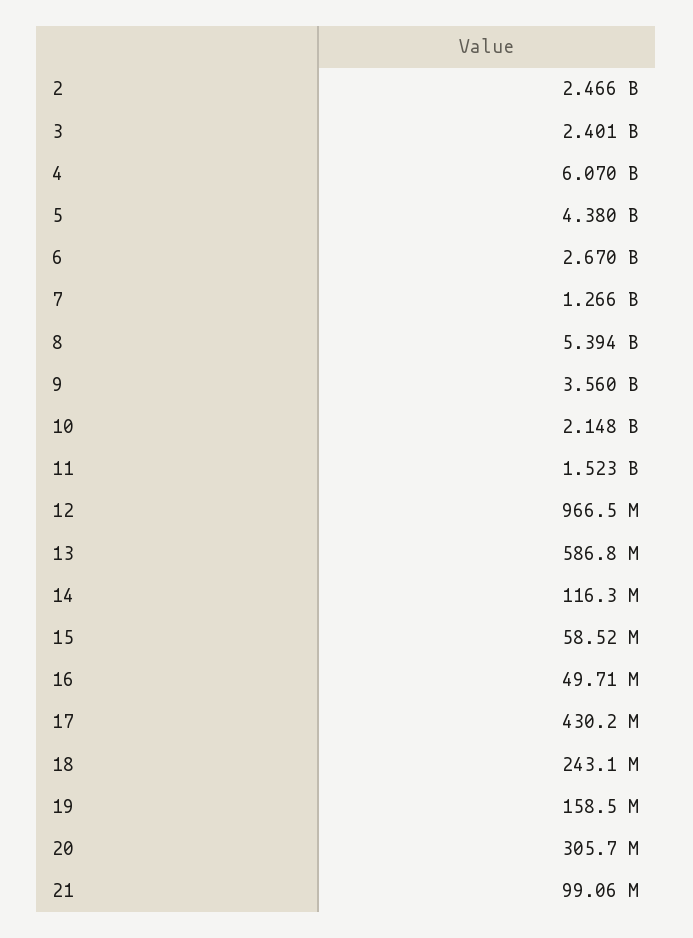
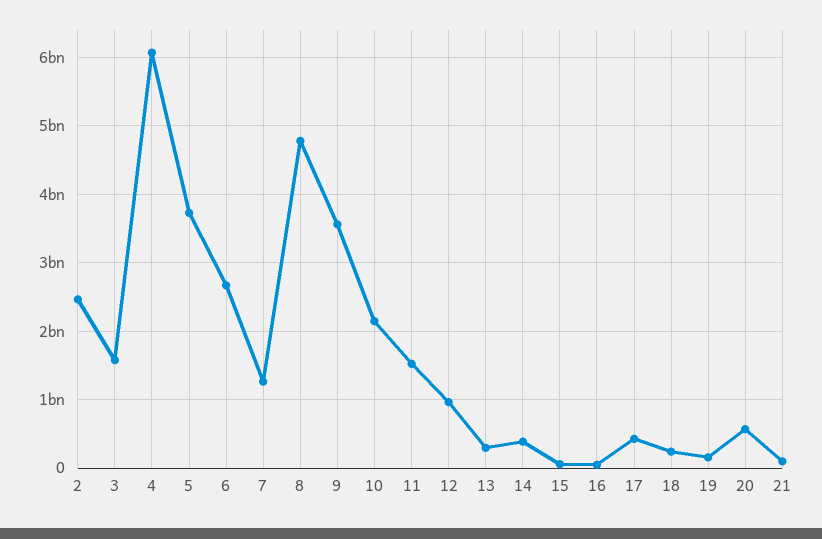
3: 2401000000 -> 1600000000
5: 4380000000 -> 3700000000
8: 5394000000 -> 4800000000
13: 586800000 -> 300000000
14: 116300000 -> 400000000
20: 305700000 -> 600000000

